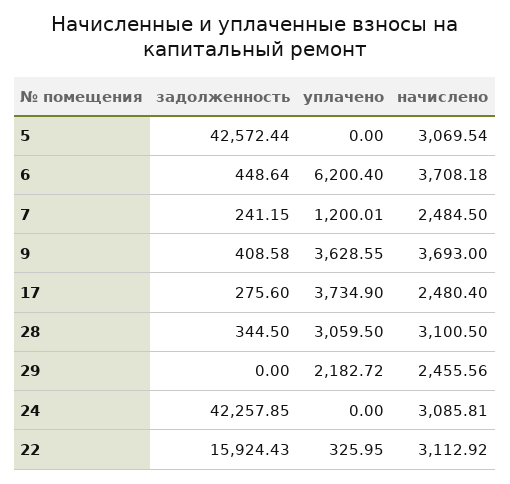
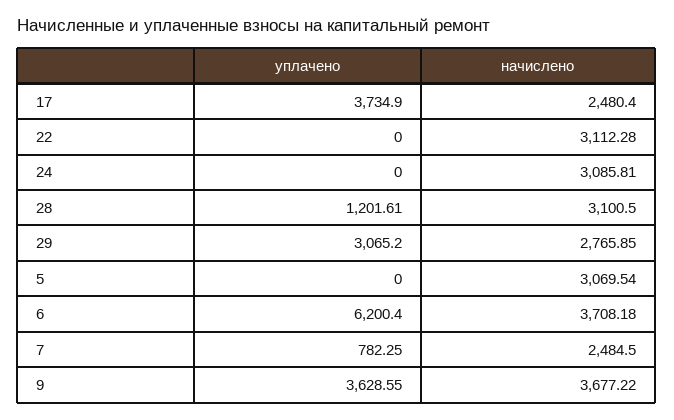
задолженность, 5: 42572.44 -> none
задолженность, 6: 448.64 -> none
задолженность, 7: 241.15 -> none
уплачено, 7: 1200.01 -> 782.25
задолженность, 9: 408.58 -> none
начислено, 9: 3693 -> 3677.22
задолженность, 17: 275.6 -> none
задолженность, 28: 344.5 -> none
уплачено, 28: 3059.5 -> 1201.61
задолженность, 29: 0 -> none
уплачено, 29: 2182.72 -> 3065.2
начислено, 29: 2455.56 -> 2765.85
задолженность, 24: 42257.85 -> none
задолженность, 22: 15924.43 -> none
уплачено, 22: 325.95 -> 0
начислено, 22: 3112.92 -> 3112.28

